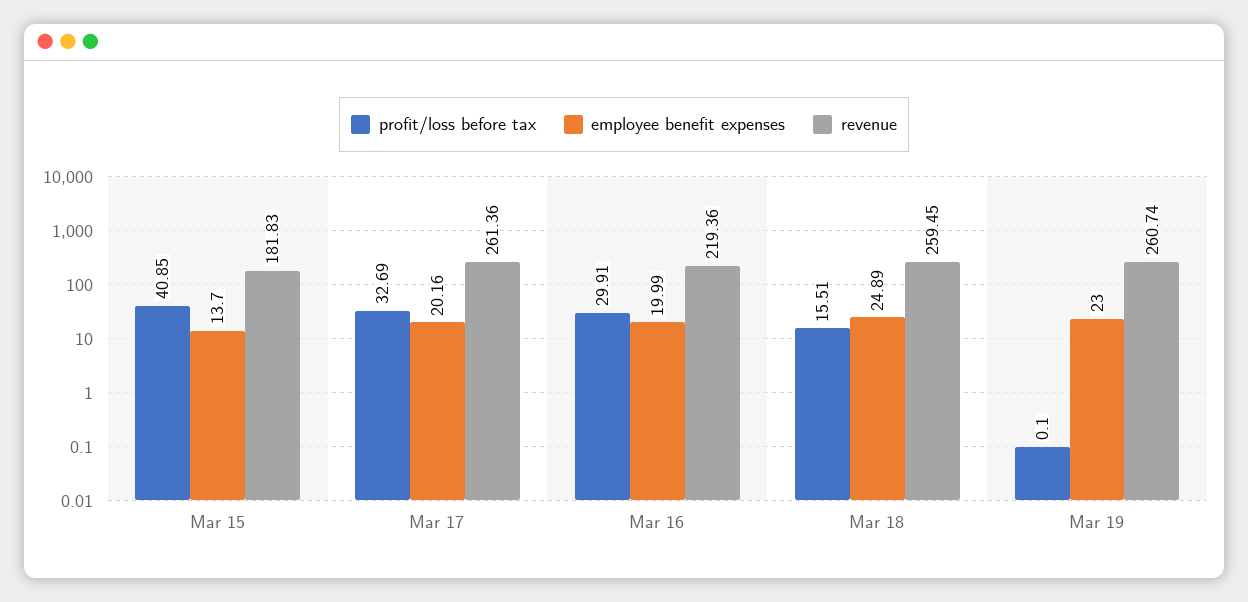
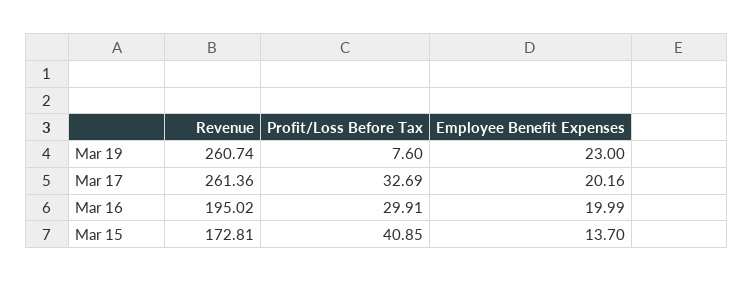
revenue, Mar 15: 181.83 -> 172.81
revenue, Mar 16: 219.36 -> 195.02
profit/loss before tax, Mar 18: 15.51 -> none
employee benefit expenses, Mar 18: 24.89 -> none
revenue, Mar 18: 259.45 -> none
profit/loss before tax, Mar 19: 0.1 -> 7.6

